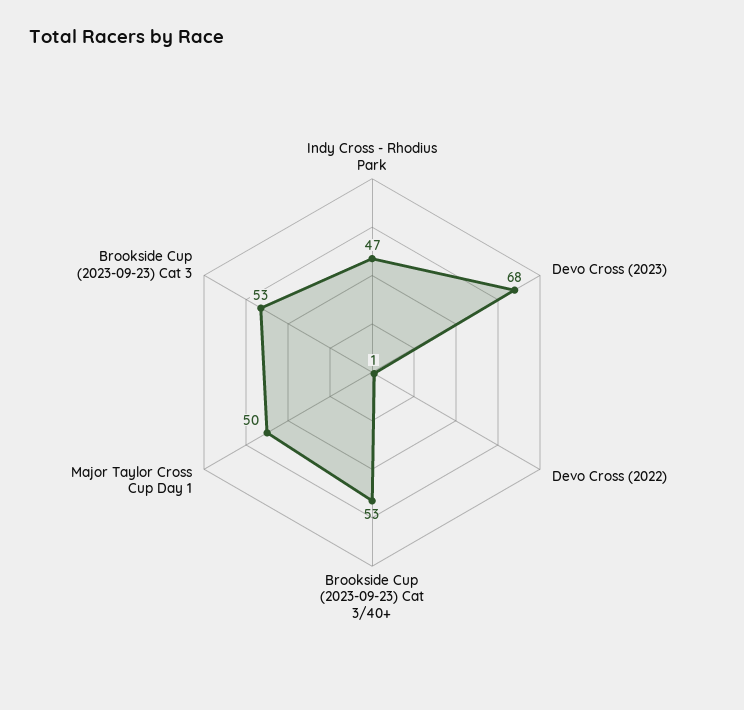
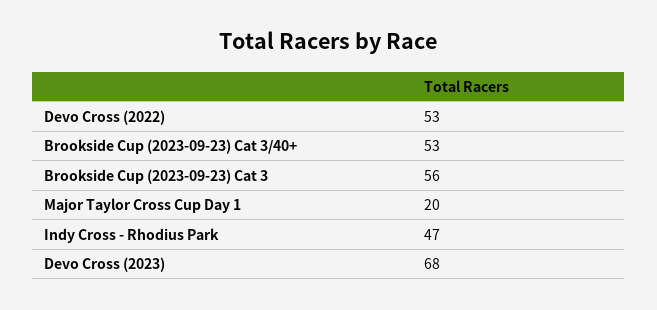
Devo Cross (2022): 1 -> 53
Major Taylor Cross Cup Day 1: 50 -> 20
Brookside Cup (2023-09-23) Cat 3: 53 -> 56

